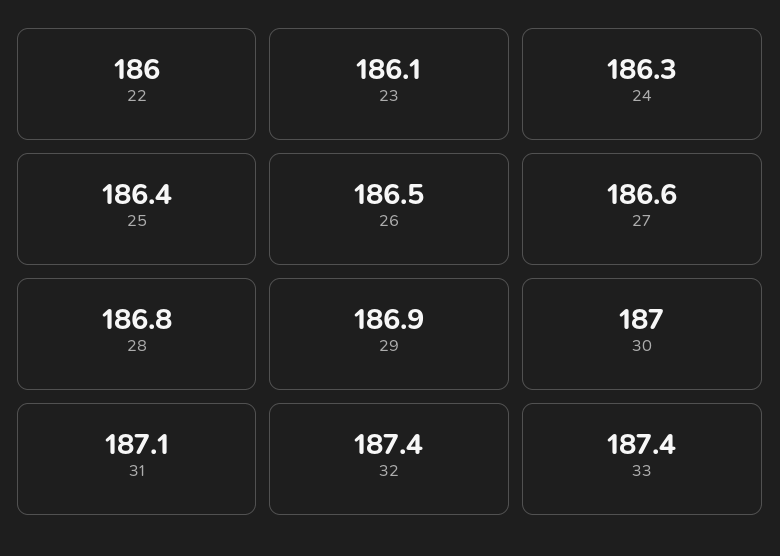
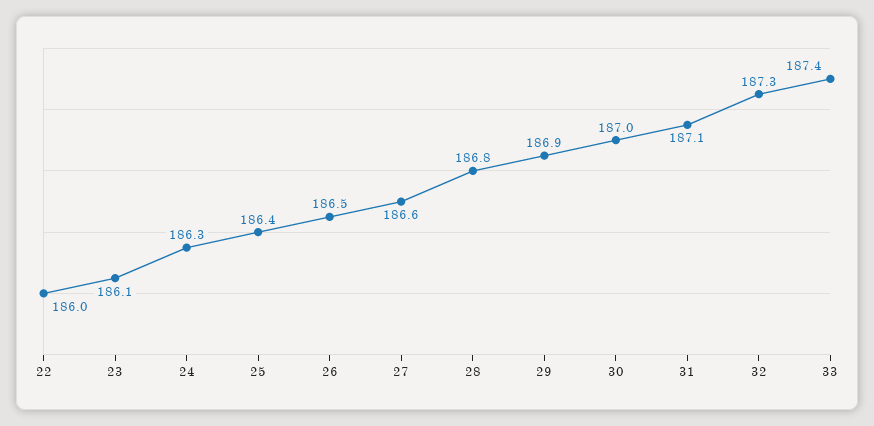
32: 187.4 -> 187.3

